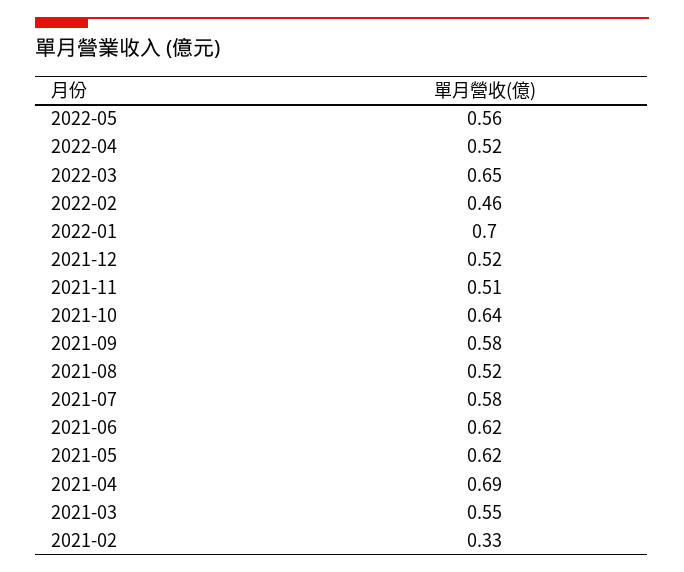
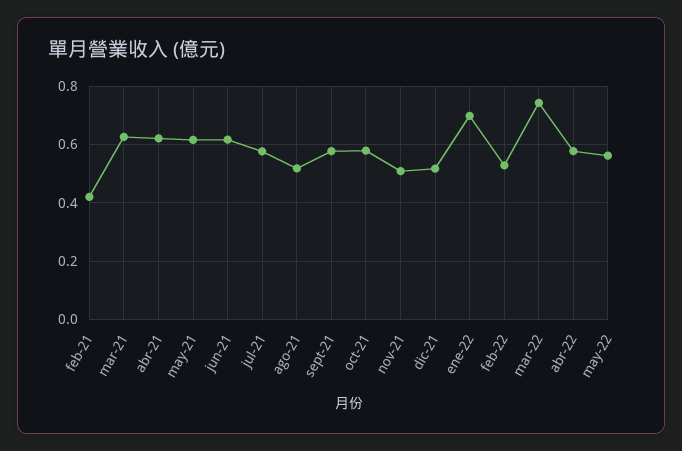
2022-04: 0.52 -> 0.575
2022-03: 0.65 -> 0.75
2022-02: 0.46 -> 0.525
2021-10: 0.64 -> 0.575
2021-04: 0.69 -> 0.625
2021-03: 0.55 -> 0.625
2021-02: 0.33 -> 0.425

